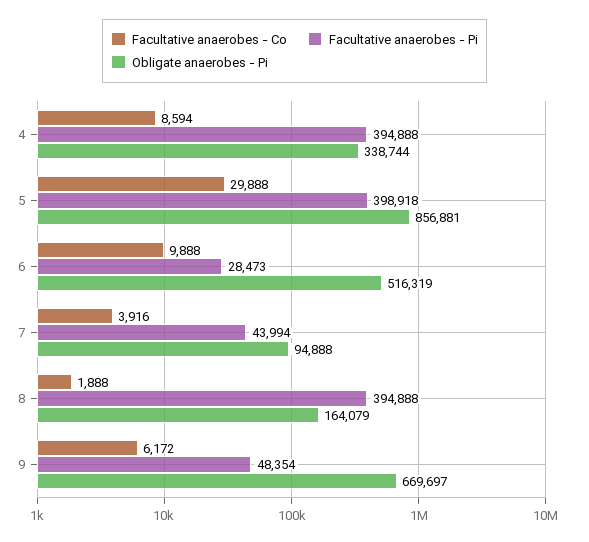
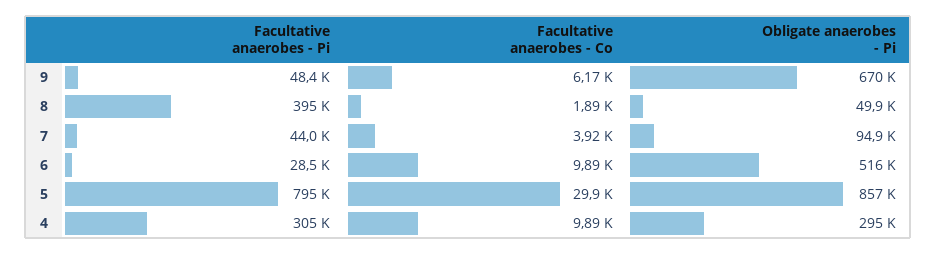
Facultative anaerobes - Co, 4: 8594 -> 9890
Facultative anaerobes - Pi, 4: 394888 -> 305000
Obligate anaerobes - Pi, 4: 338744 -> 295000
Facultative anaerobes - Pi, 5: 398918 -> 795000
Obligate anaerobes - Pi, 8: 164079 -> 49900

